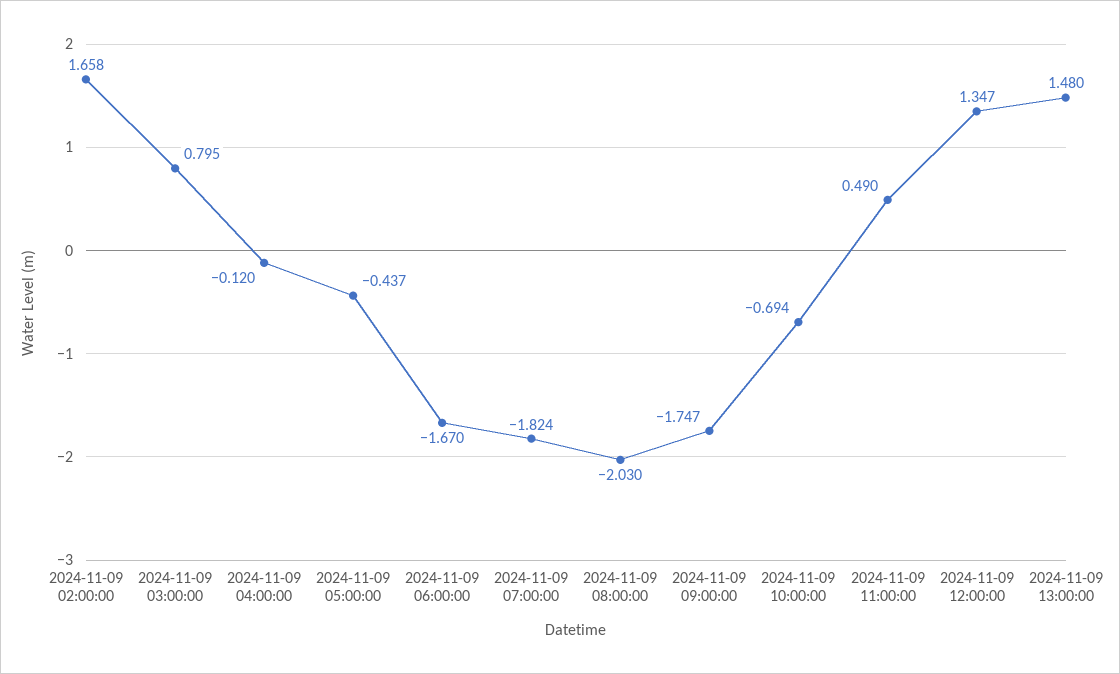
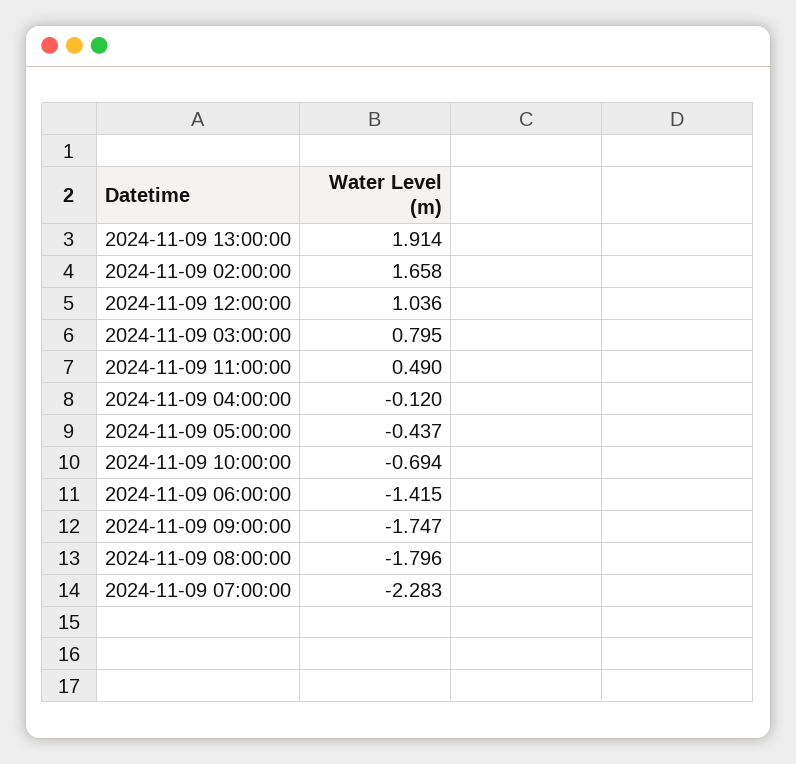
2024-11-09 06:00:00: -1.67 -> -1.415
2024-11-09 07:00:00: -1.824 -> -2.283
2024-11-09 08:00:00: -2.03 -> -1.796
2024-11-09 12:00:00: 1.347 -> 1.036
2024-11-09 13:00:00: 1.48 -> 1.914

